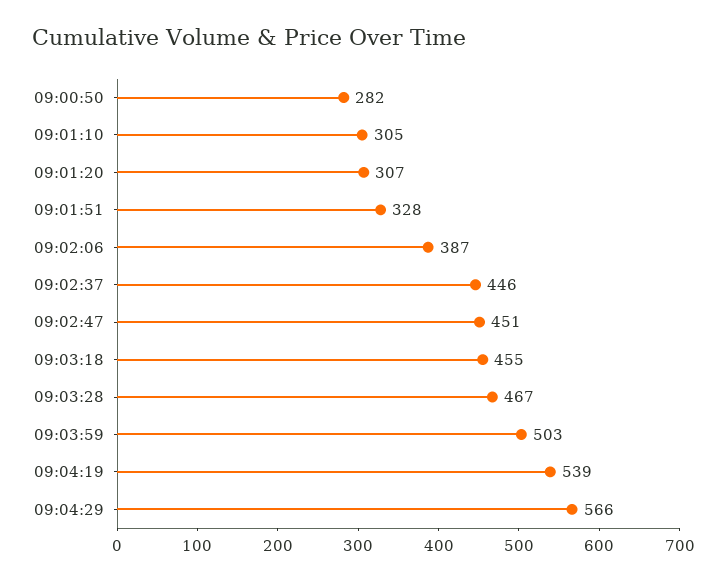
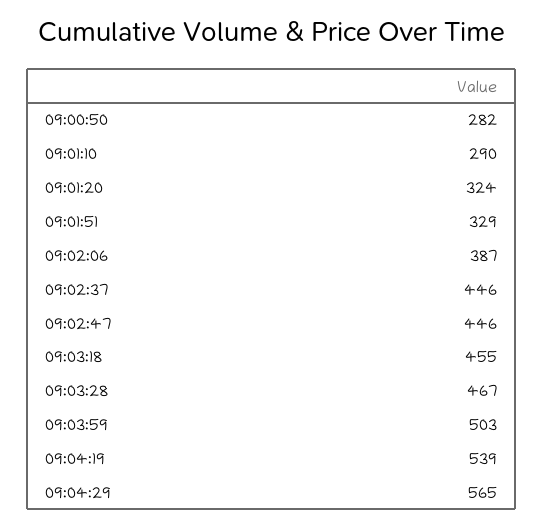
09:01:10: 305 -> 290
09:01:20: 307 -> 324
09:01:51: 328 -> 329
09:02:47: 451 -> 446
09:04:29: 566 -> 565

